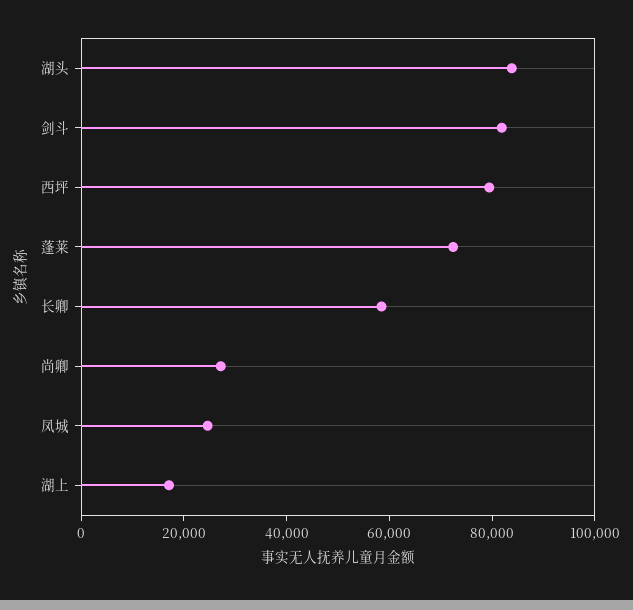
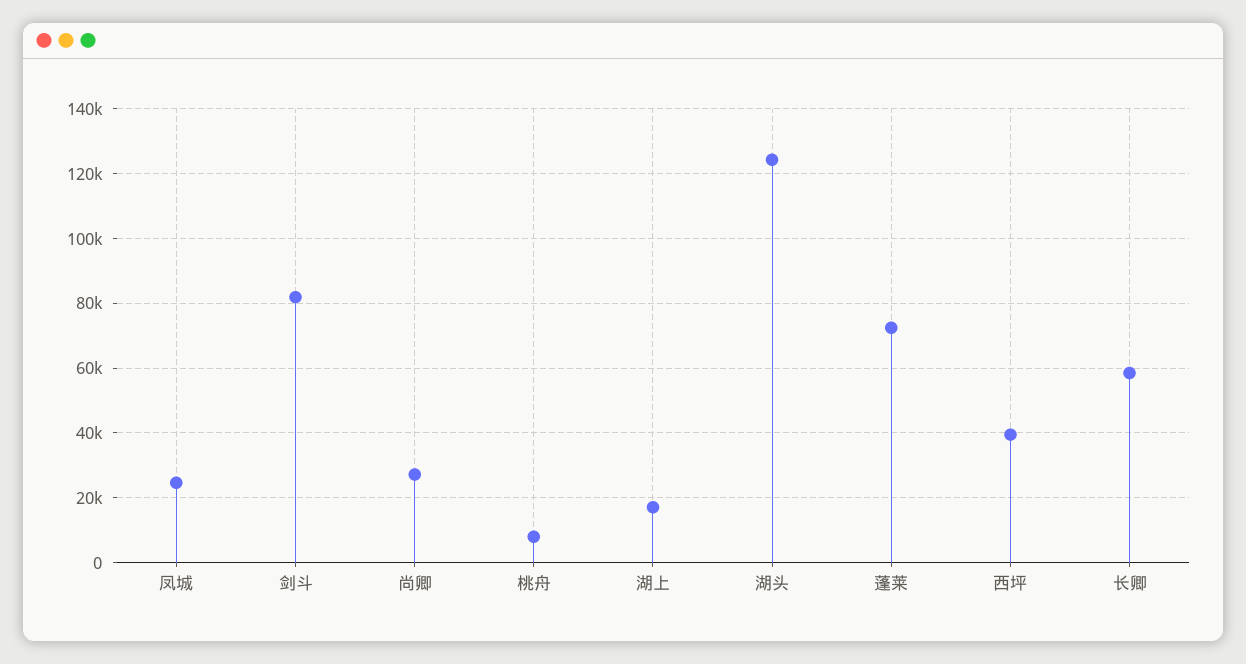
湖头: 85000 -> 124000
西坪: 80000 -> 40000
桃舟: none -> 8000

